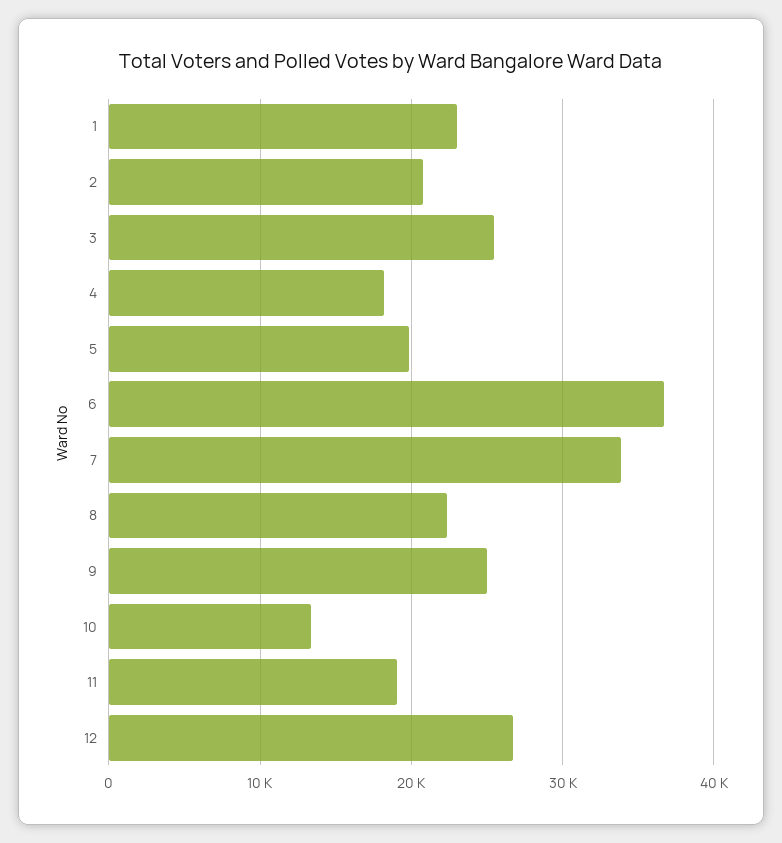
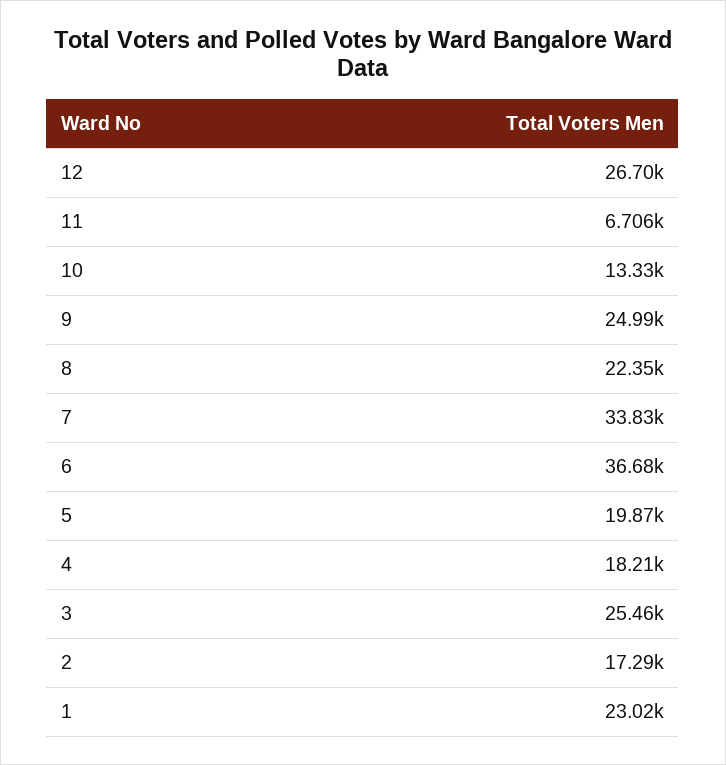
2: 21000 -> 17290
11: 19000 -> 6706

